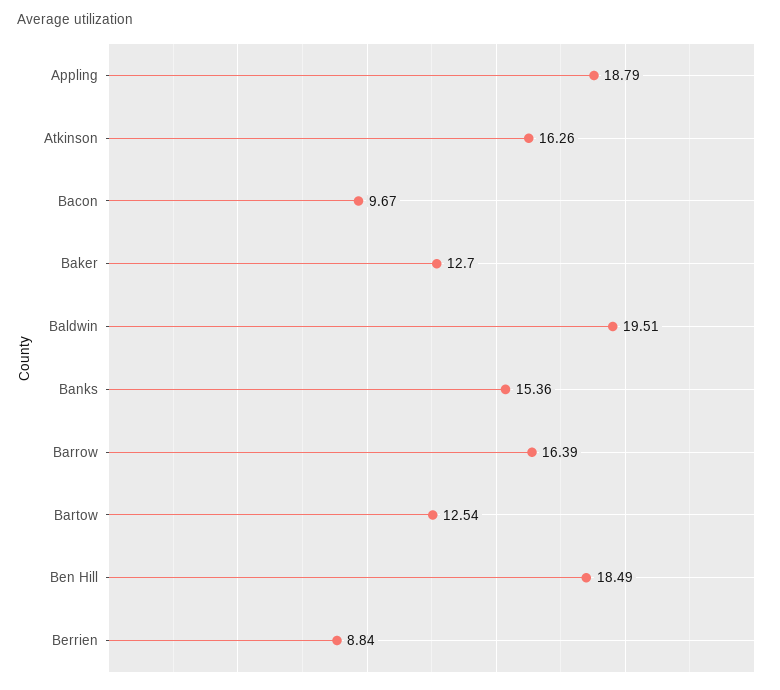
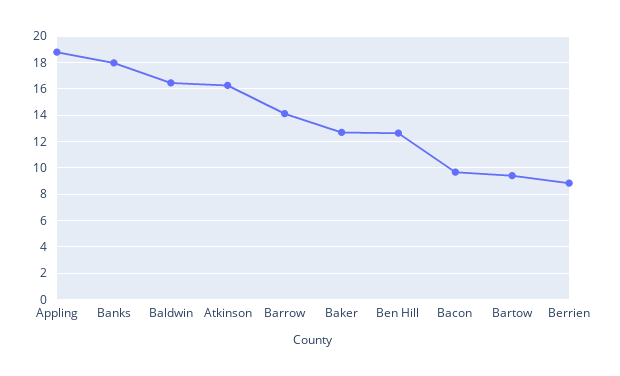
Baldwin: 19.51 -> 16.5
Banks: 15.36 -> 18
Barrow: 16.39 -> 14
Bartow: 12.54 -> 9.5
Ben Hill: 18.49 -> 12.5

